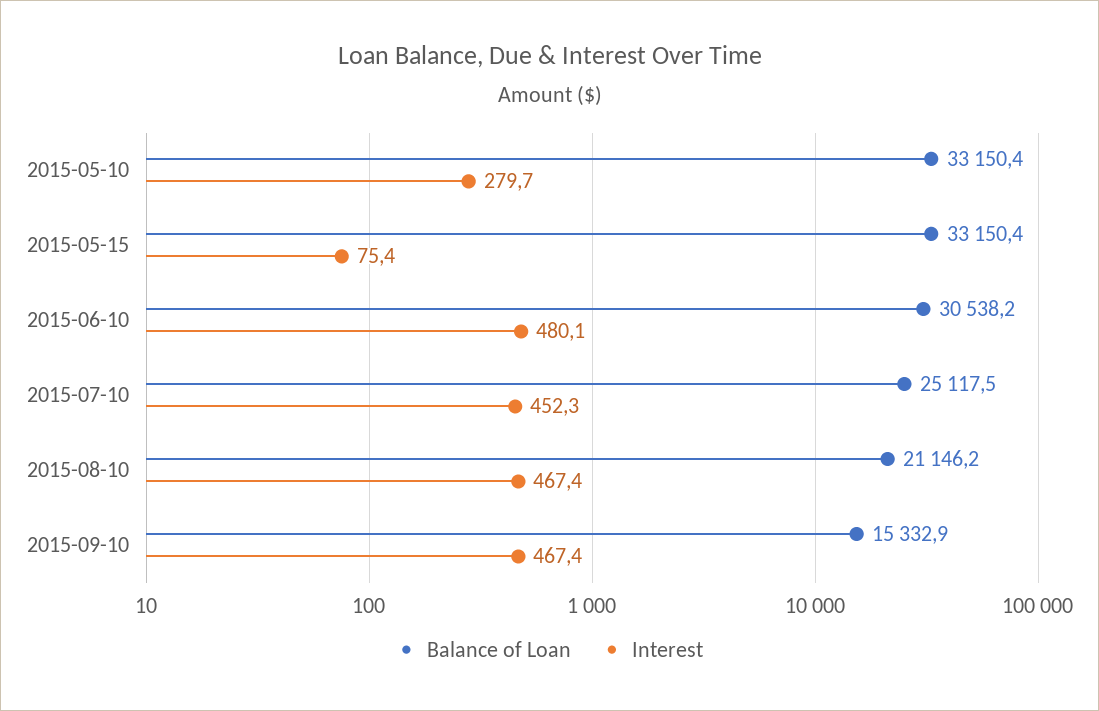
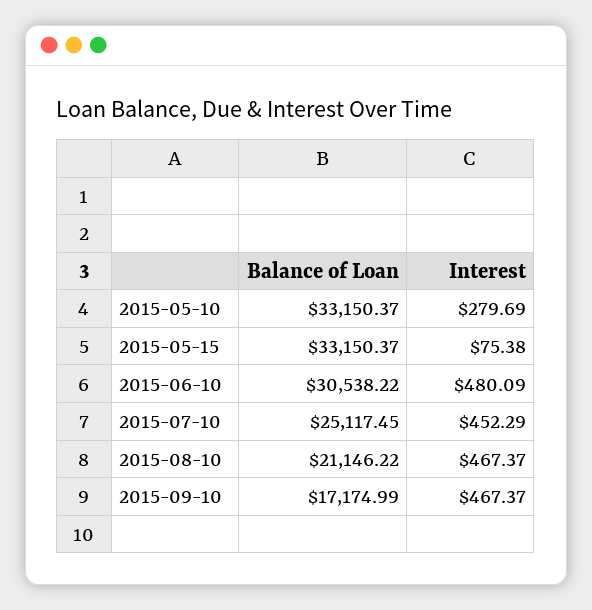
Balance of Loan, 2015-09-10: 15332.9 -> 17174.99

